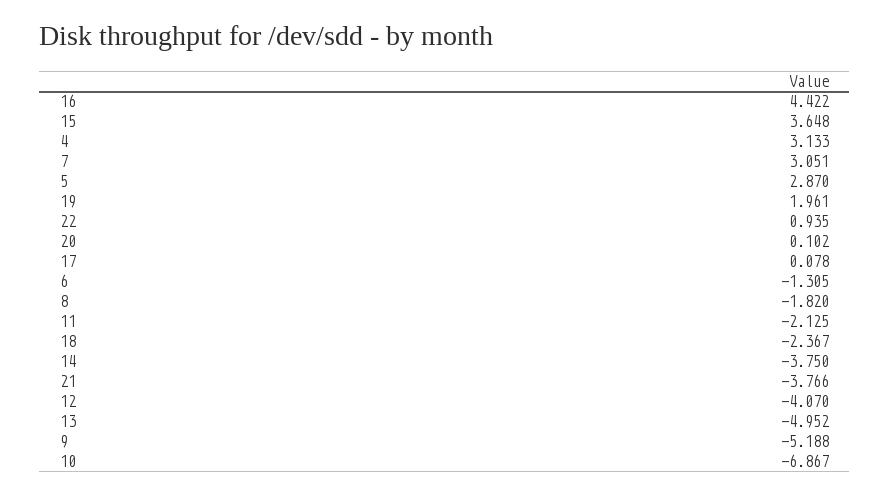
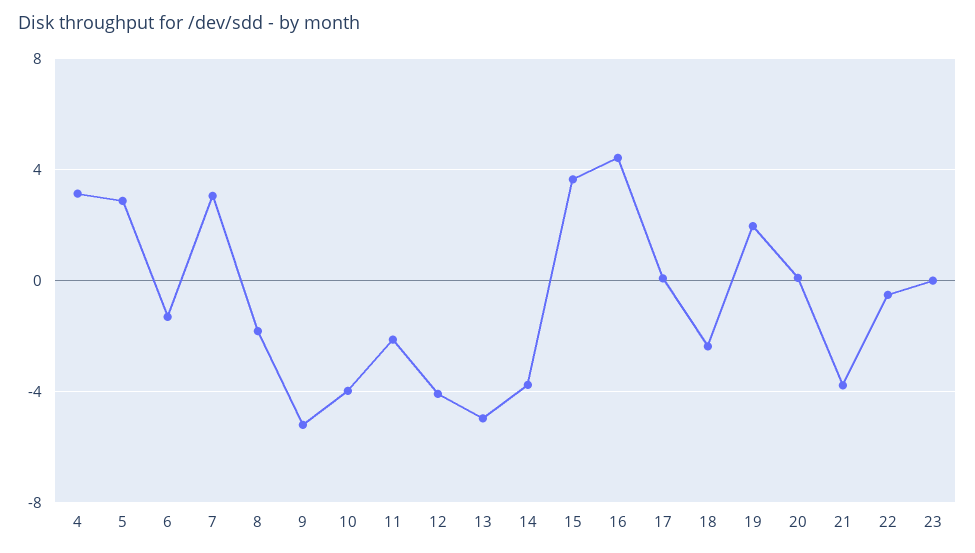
22: 0.935 -> -0.5
10: -6.867 -> -4
23: none -> 0

